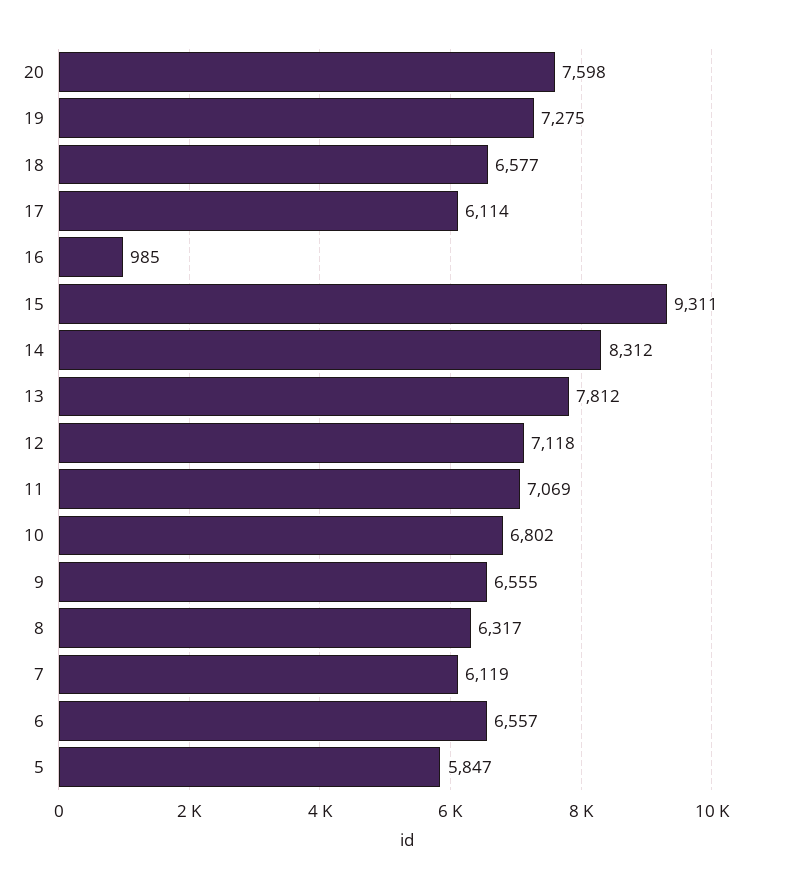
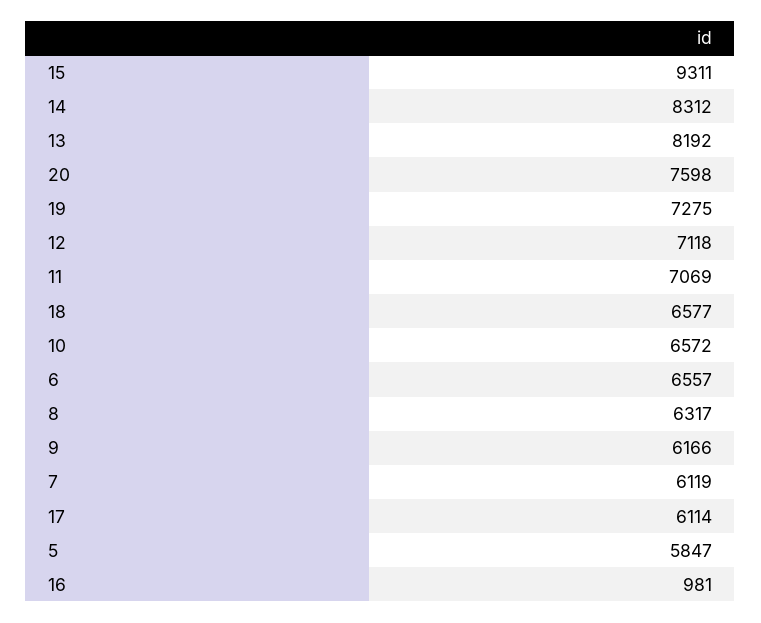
16: 985 -> 981
13: 7812 -> 8192
10: 6802 -> 6572
9: 6555 -> 6166

